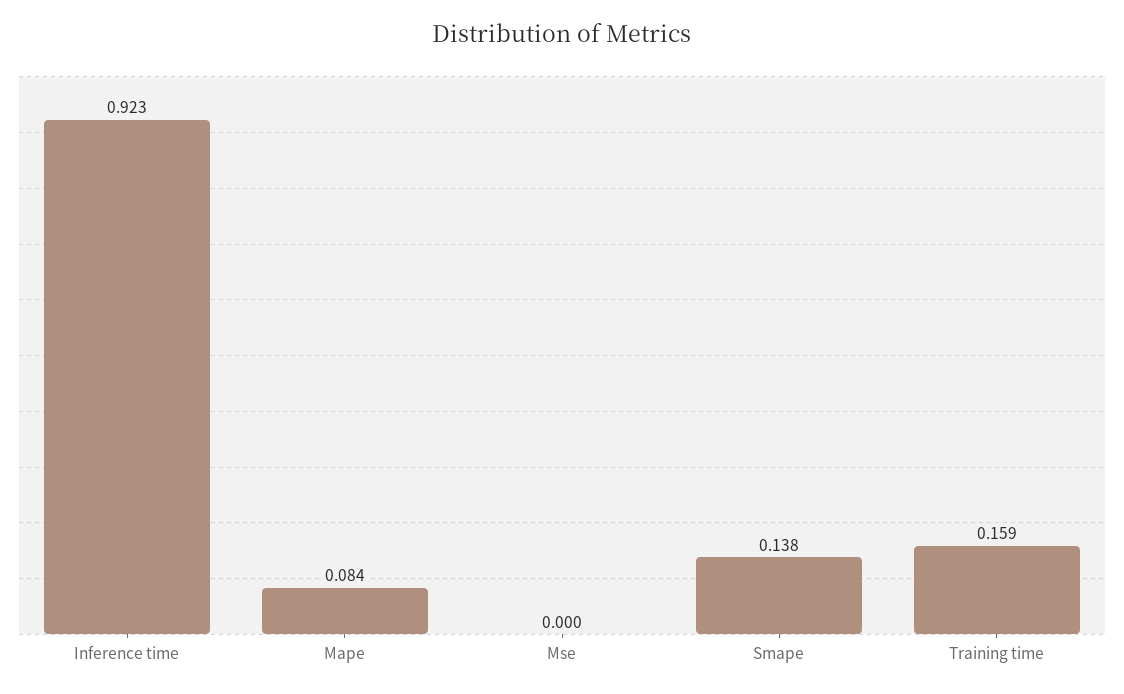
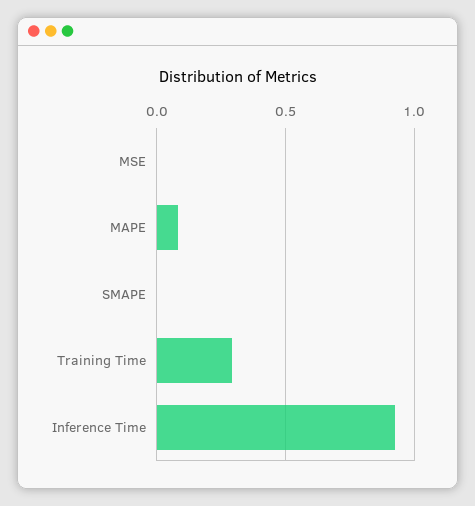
Smape: 0.138 -> 0
Training time: 0.159 -> 0.3

